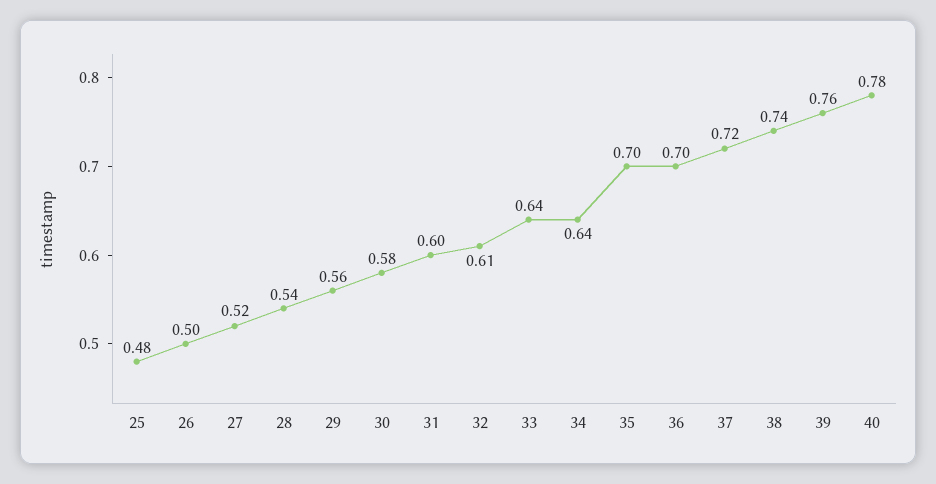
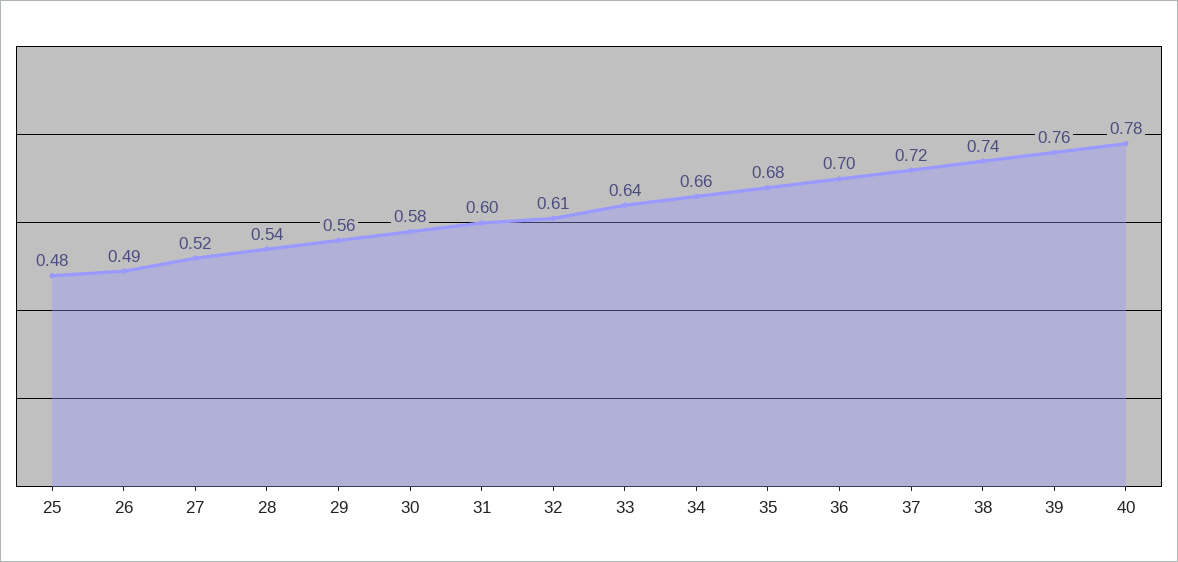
26: 0.5 -> 0.49
34: 0.64 -> 0.66
35: 0.7 -> 0.68

